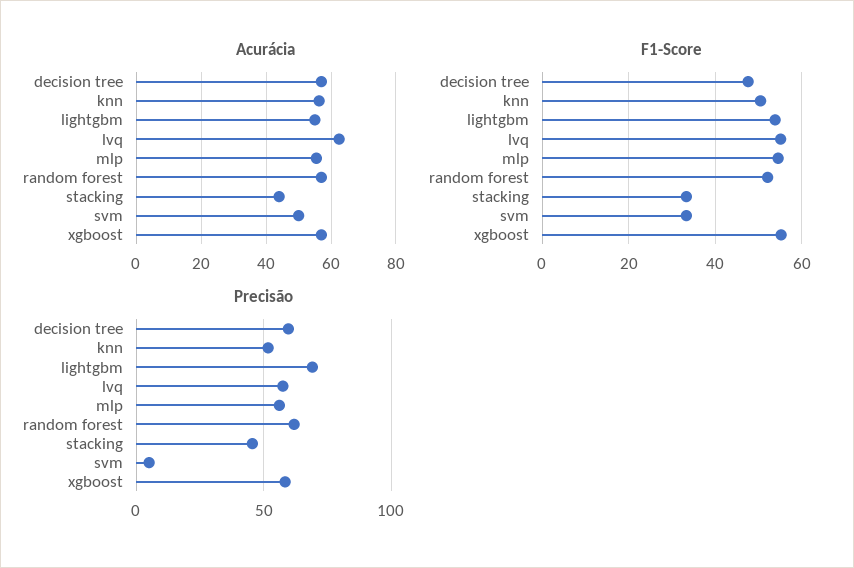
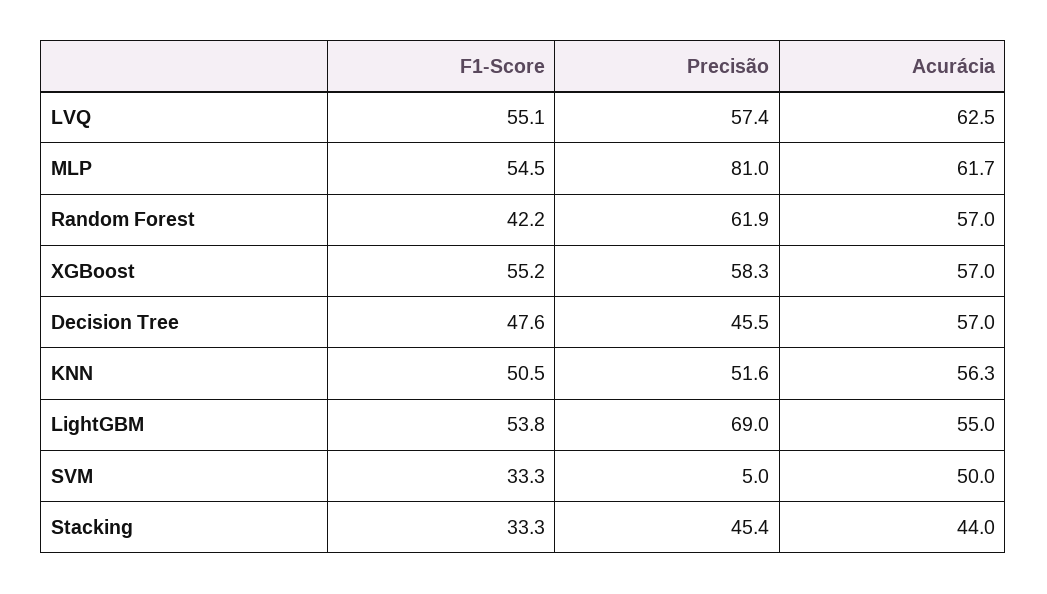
Acurácia, mlp: 56 -> 61.7
F1-Score, random forest: 52 -> 42.2
Precisão, decision tree: 60 -> 45.5
Precisão, mlp: 55 -> 81

